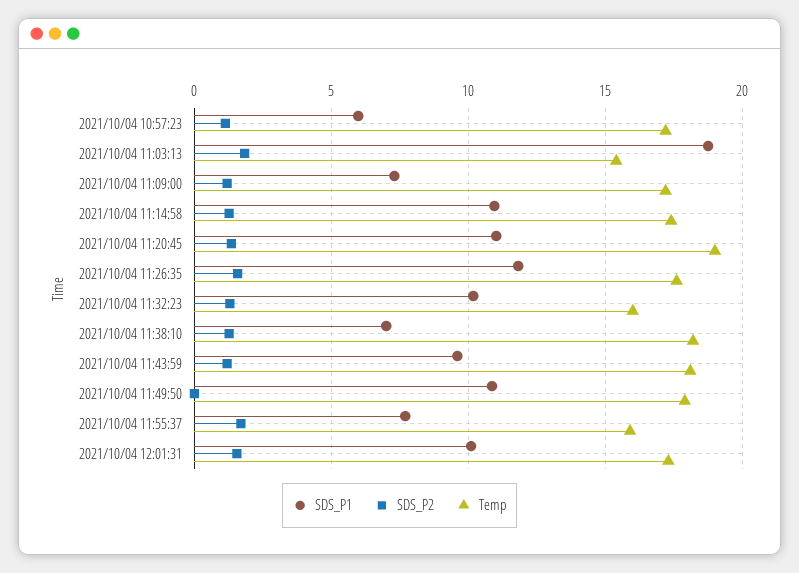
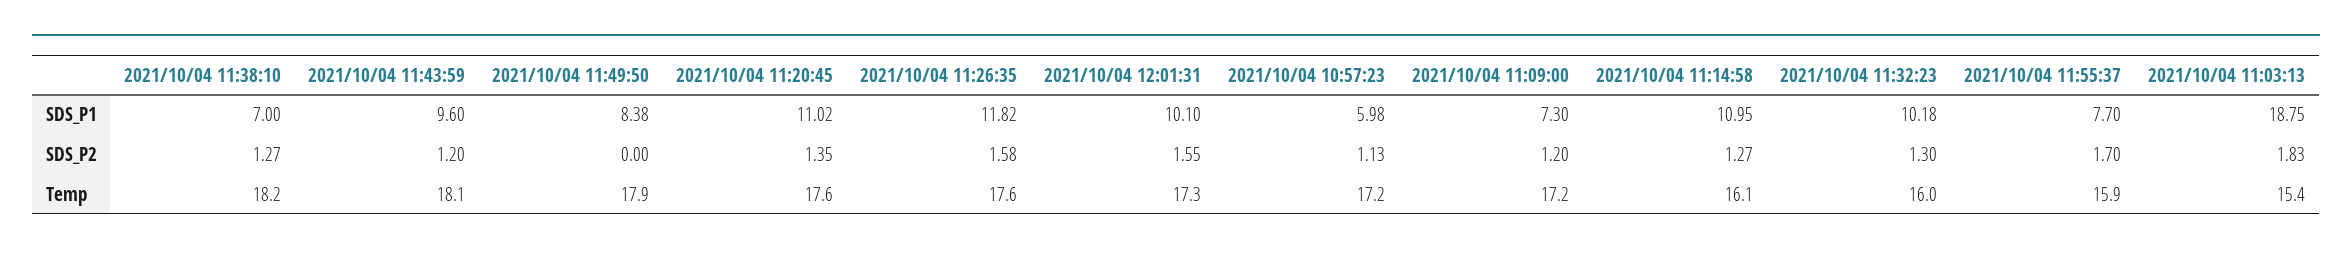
Temp, 2021/10/04 11:14:58: 17.5 -> 16.1
Temp, 2021/10/04 11:20:45: 19 -> 17.6
SDS_P1, 2021/10/04 11:49:50: 11 -> 8.38

